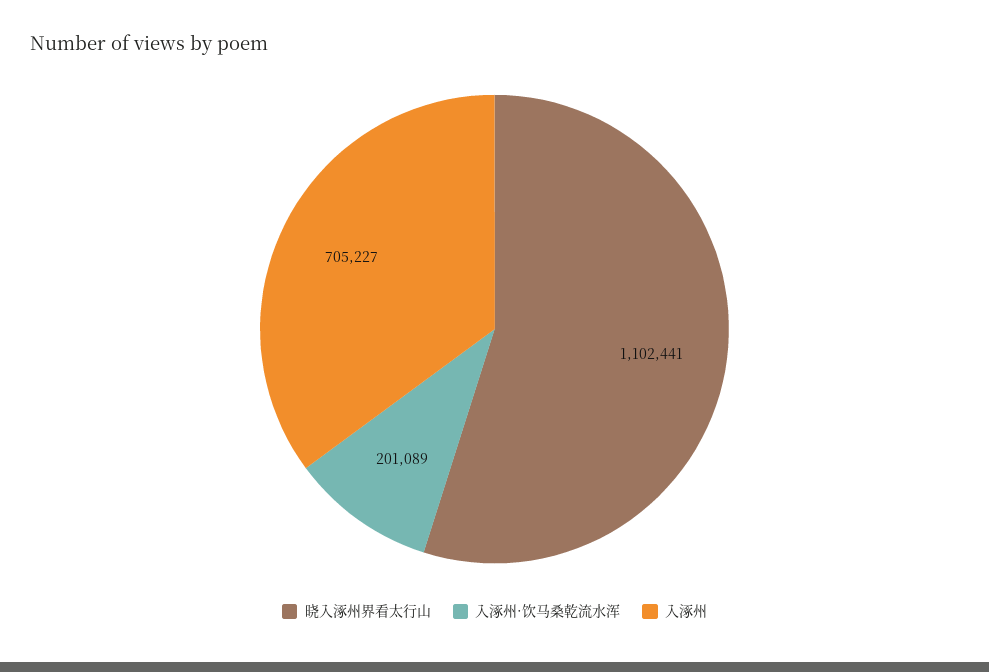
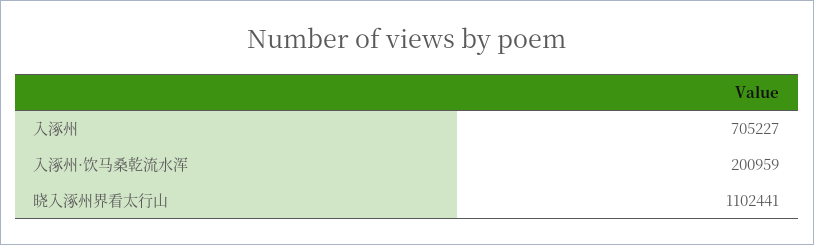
入涿州·饮马桑乾流水浑: 201089 -> 200959

